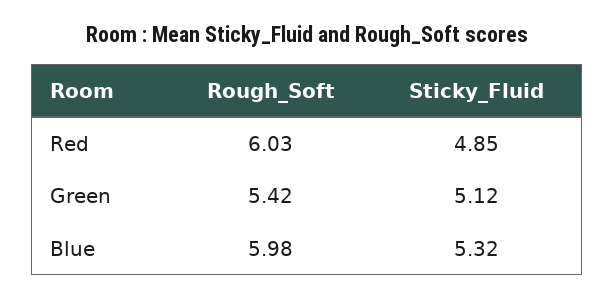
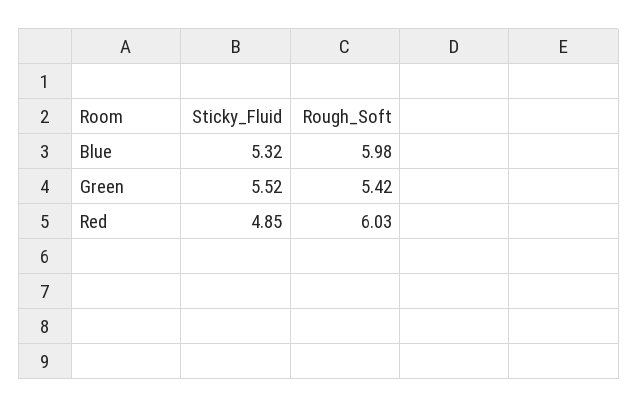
Sticky_Fluid, Green: 5.12 -> 5.52

